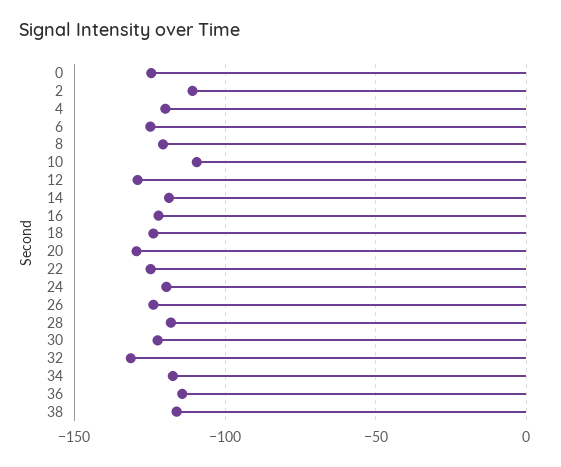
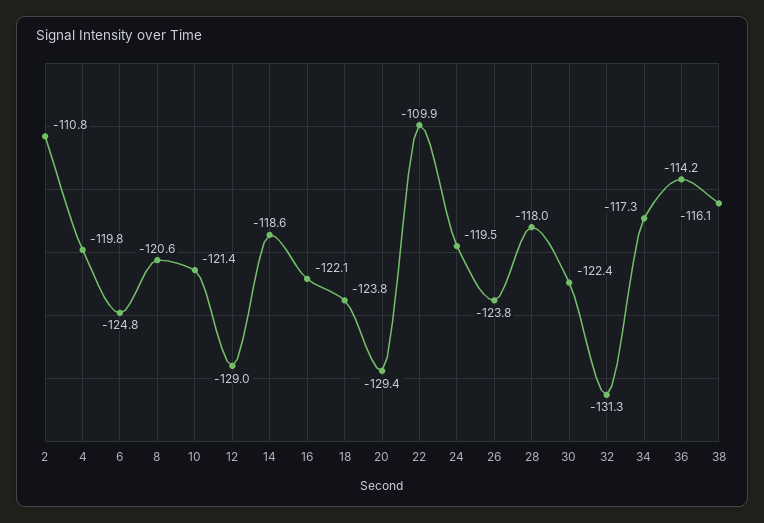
0: -125 -> none
10: -110 -> -121.4
22: -125 -> -109.9

